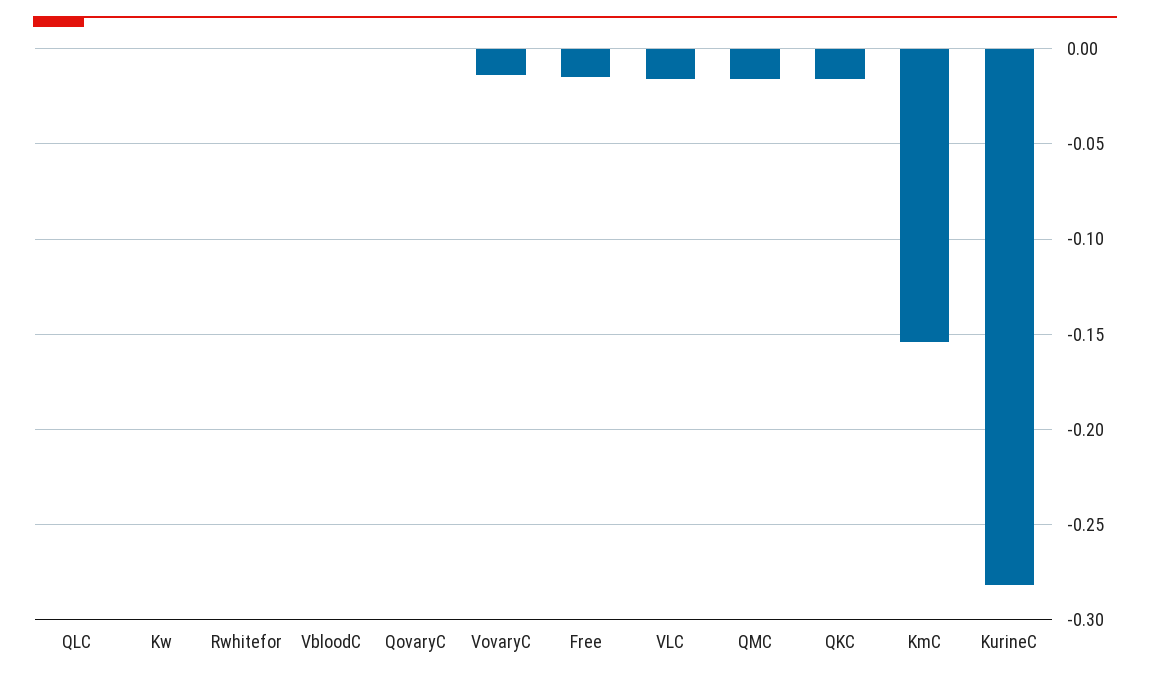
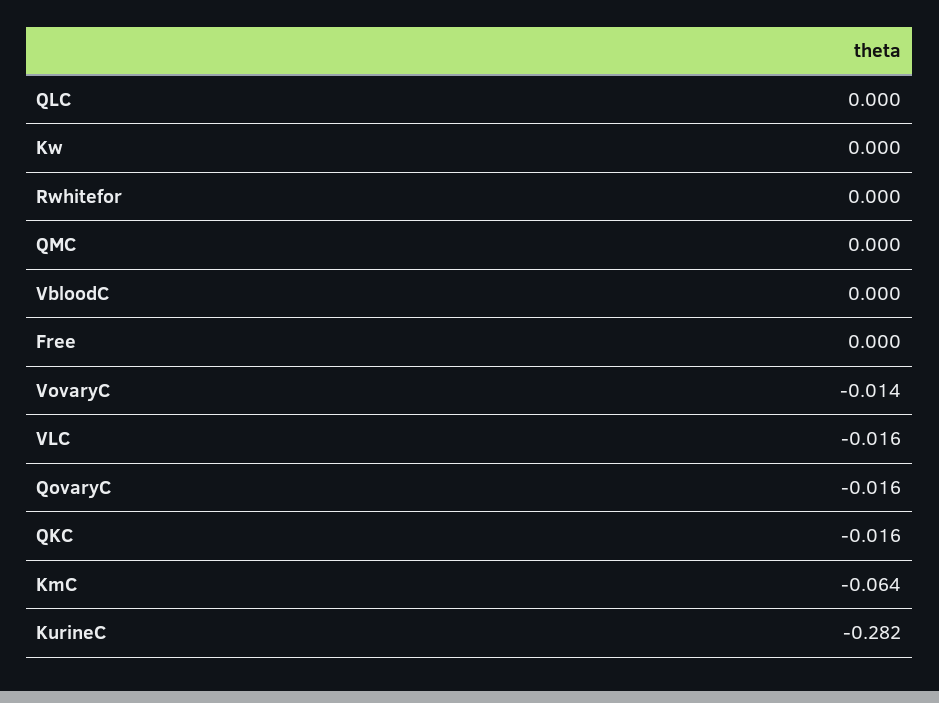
QovaryC: 0 -> -0.016
Free: -0.015 -> 0
QMC: -0.015 -> 0
KmC: -0.155 -> -0.064

